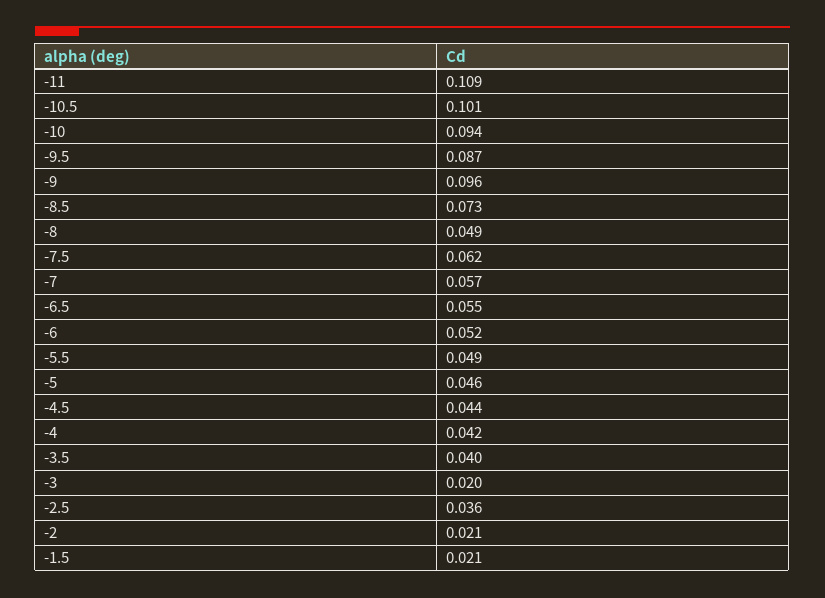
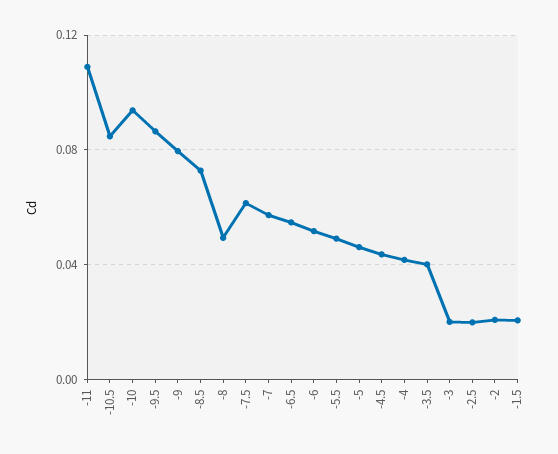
-10.5: 0.101 -> 0.085
-9: 0.096 -> 0.08
-2.5: 0.036 -> 0.02

